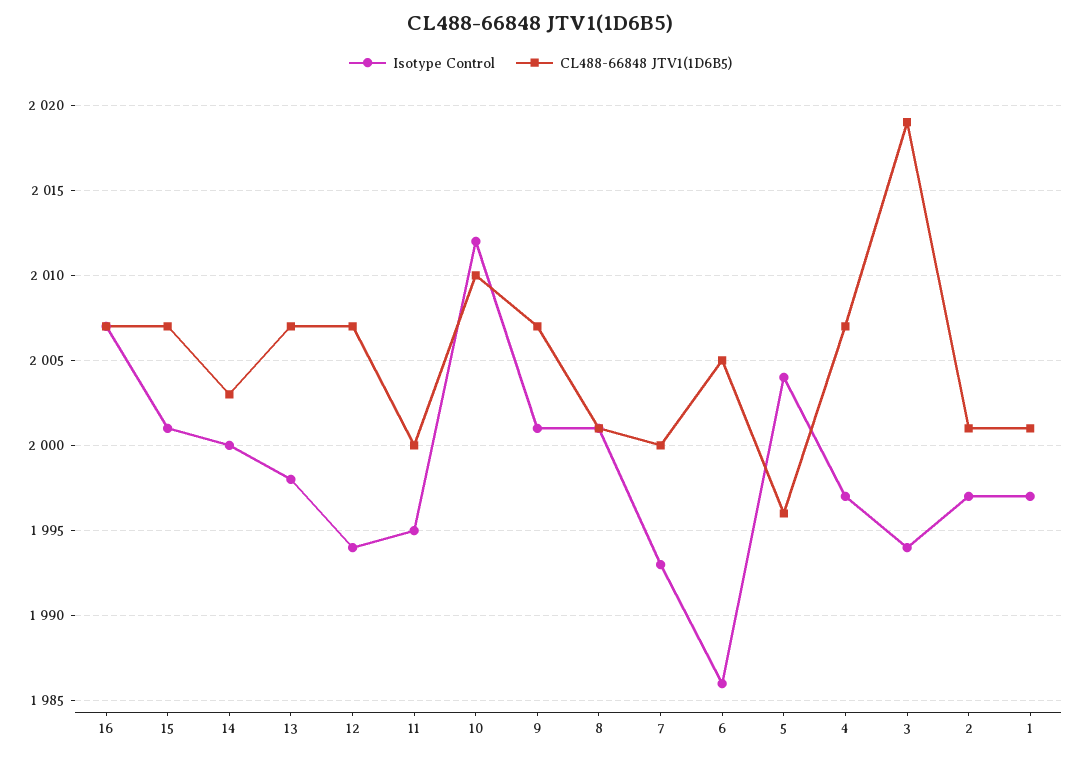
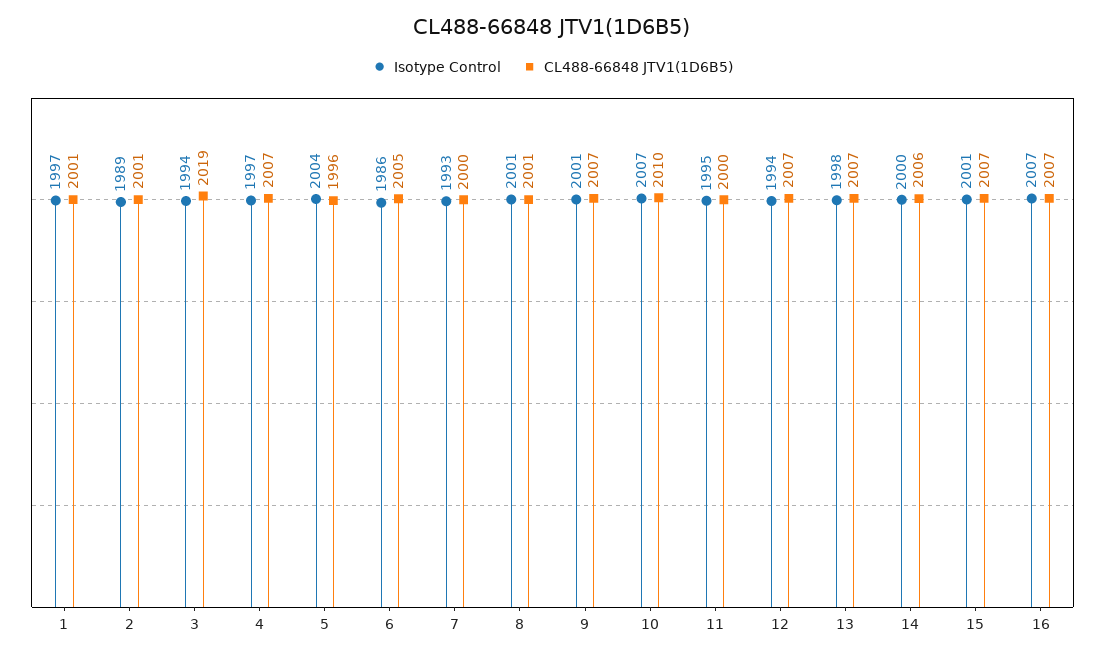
CL488-66848 JTV1(1D6B5), 14: 2003 -> 2006
Isotype Control, 10: 2012 -> 2007
Isotype Control, 2: 1997 -> 1989

